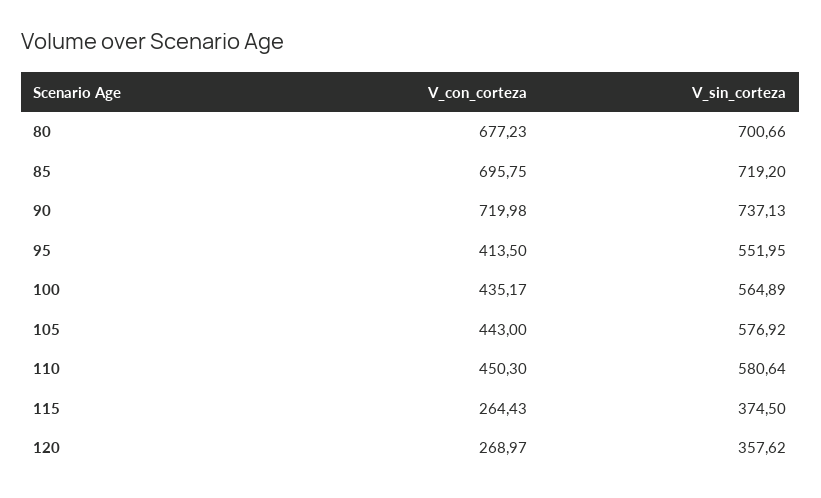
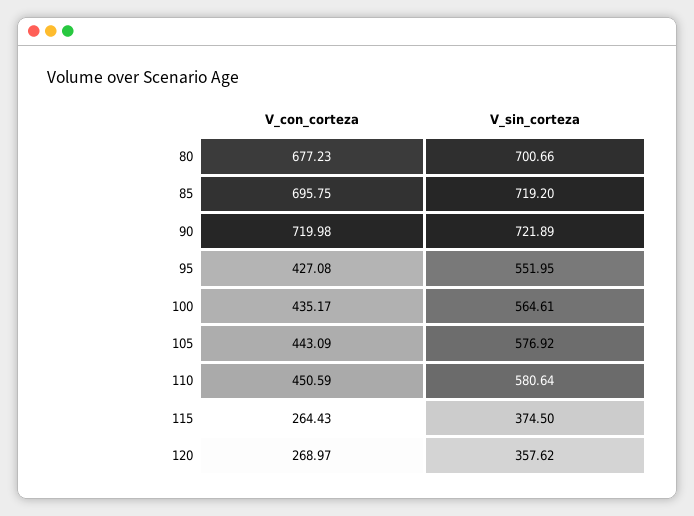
V_sin_corteza, 90: 737.13 -> 721.89
V_con_corteza, 95: 413.5 -> 427.08
V_sin_corteza, 100: 564.89 -> 564.61
V_con_corteza, 105: 443 -> 443.09
V_con_corteza, 110: 450.3 -> 450.59

